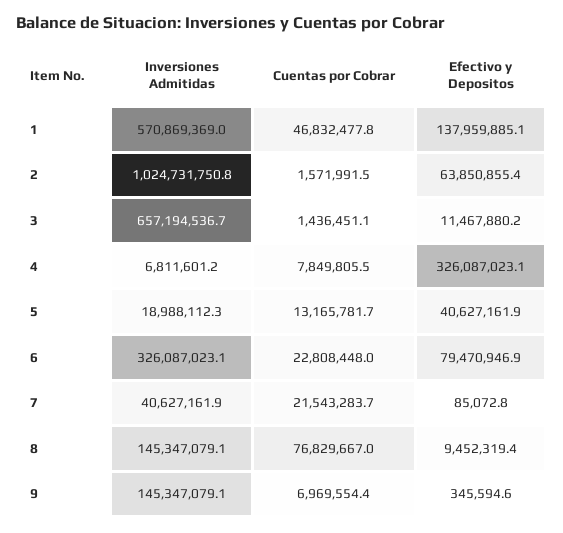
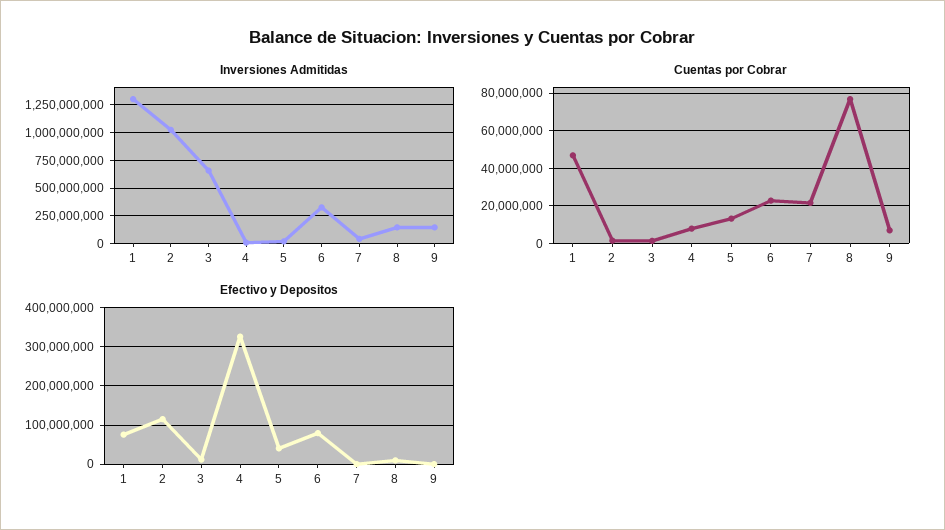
Inversiones Admitidas, 1: 570869369 -> 1250000000
Efectivo y Depositos, 1: 137959885.1 -> 80000000
Efectivo y Depositos, 2: 63850855.4 -> 120000000

